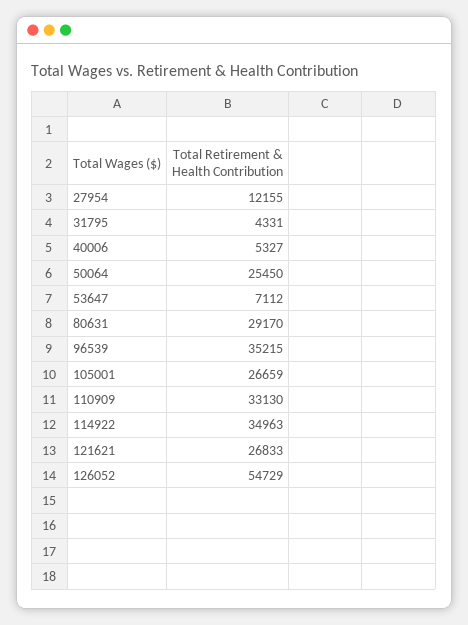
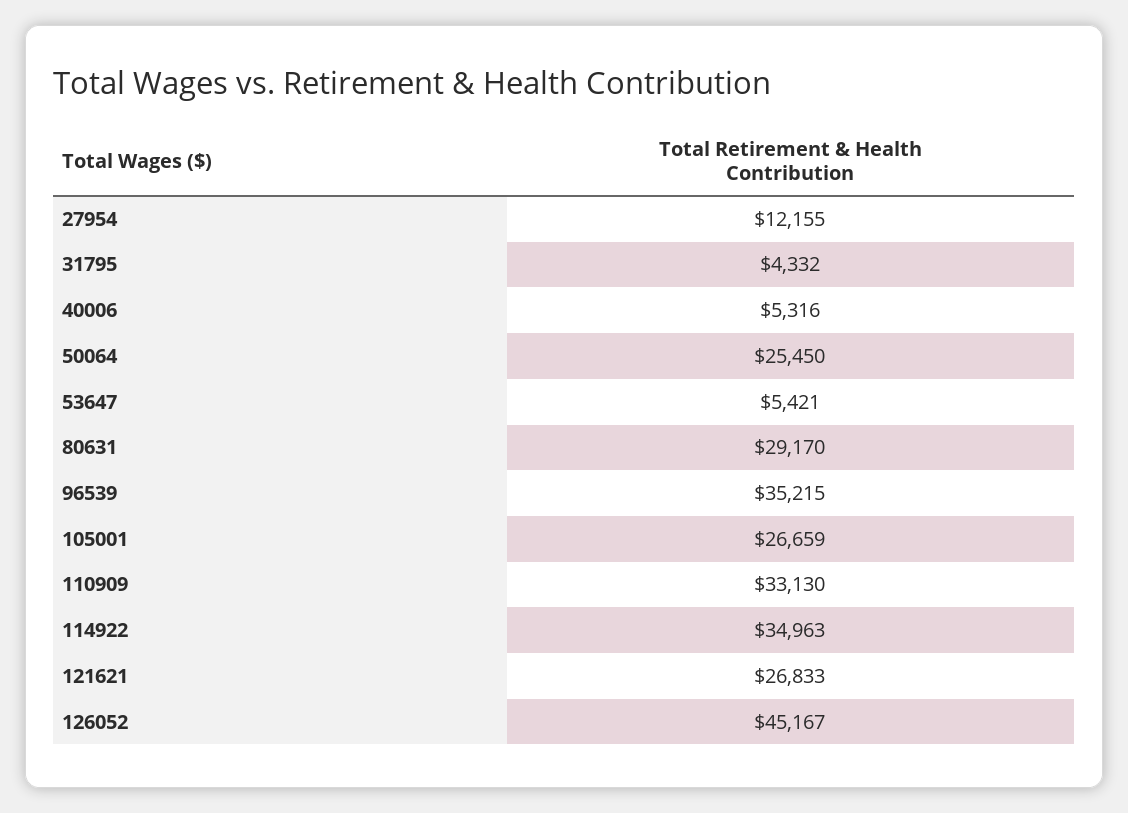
31795: 4331 -> 4332
40006: 5327 -> 5316
53647: 7112 -> 5421
126052: 54729 -> 45167

